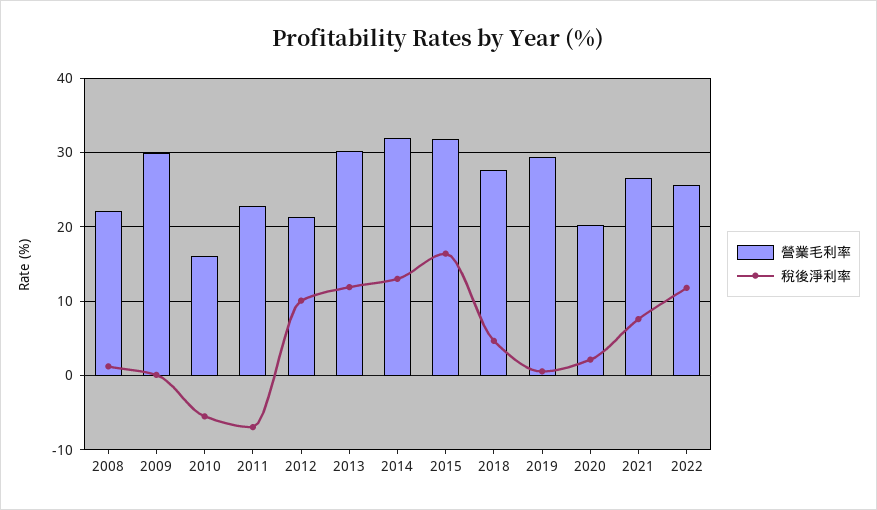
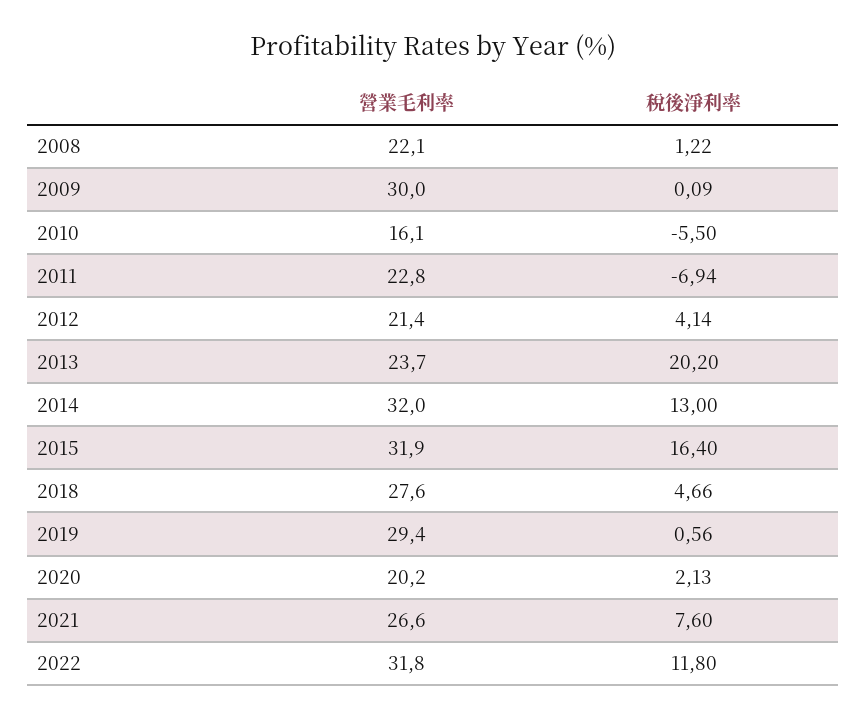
稅後淨利率, 2012: 10 -> 4.14
營業毛利率, 2013: 30 -> 23.7
稅後淨利率, 2013: 12 -> 20.2
營業毛利率, 2022: 26 -> 31.8

